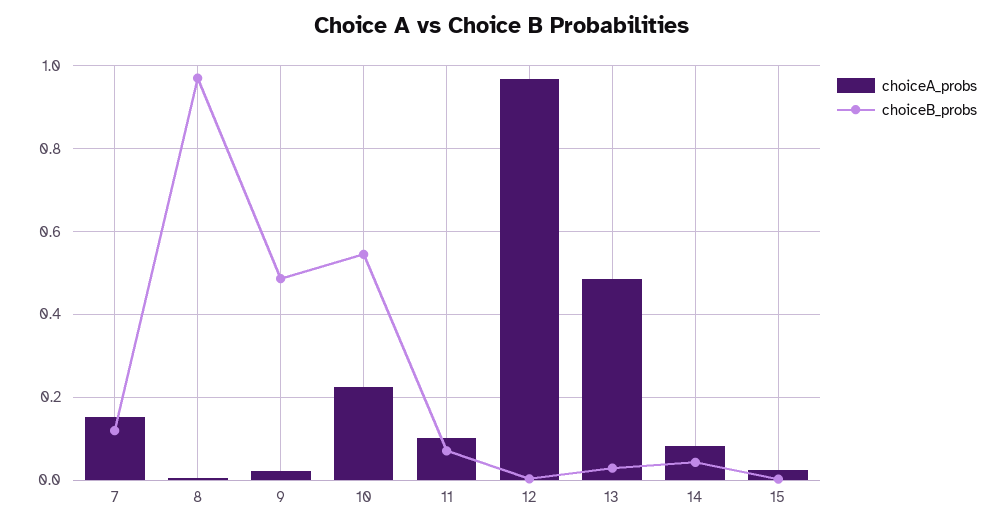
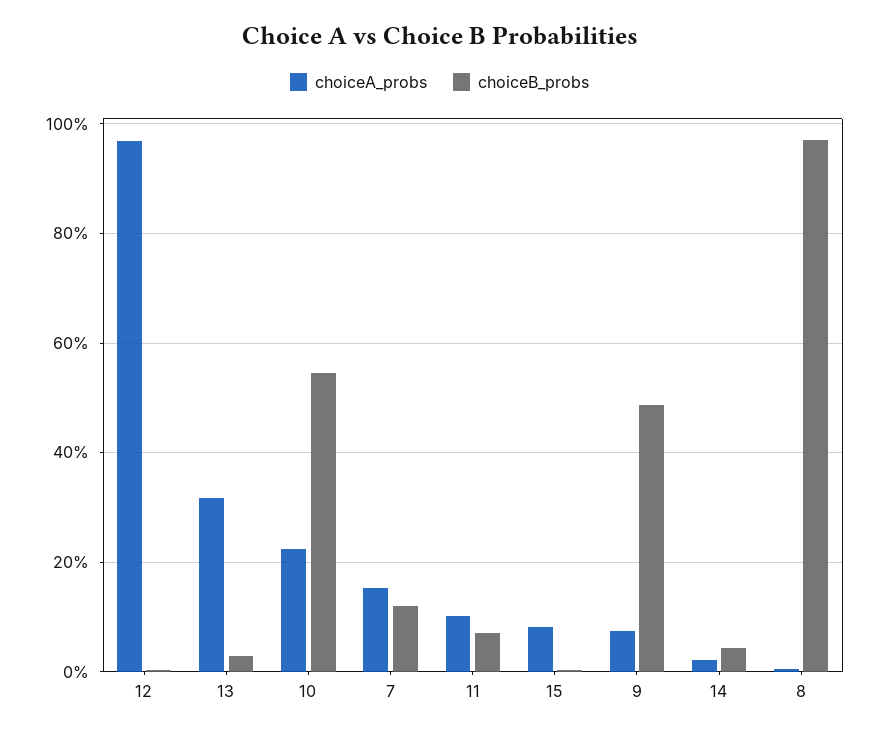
choiceA_probs, 9: 0.02 -> 0.08
choiceA_probs, 13: 0.48 -> 0.32
choiceA_probs, 14: 0.08 -> 0.02
choiceA_probs, 15: 0.02 -> 0.08

